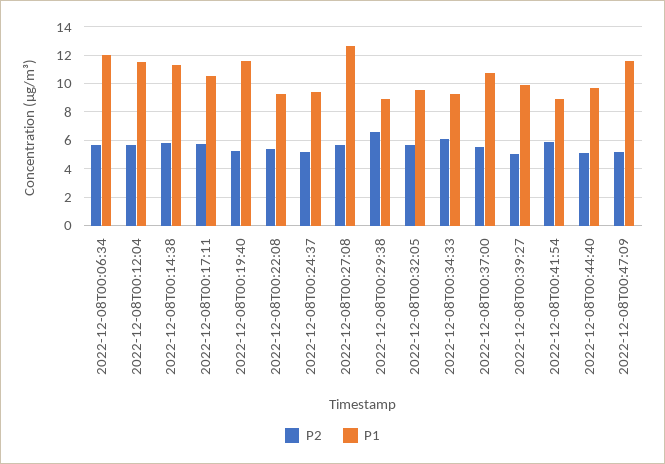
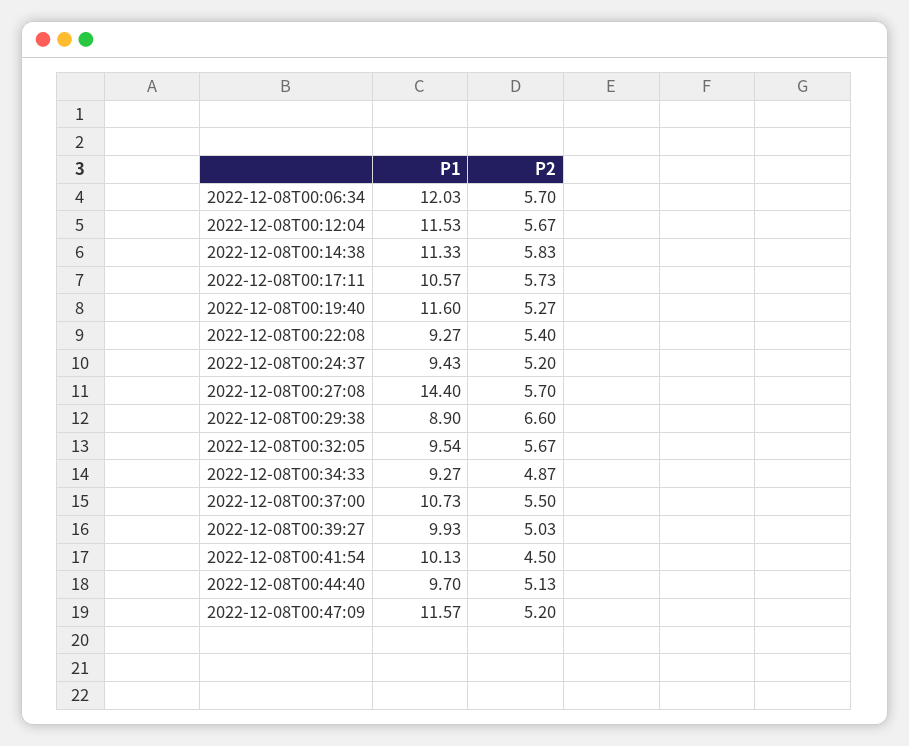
P1, 2022-12-08T00:27:08: 12.5 -> 14.4
P2, 2022-12-08T00:34:33: 6 -> 4.87
P2, 2022-12-08T00:41:54: 6 -> 4.5
P1, 2022-12-08T00:41:54: 9 -> 10.13

